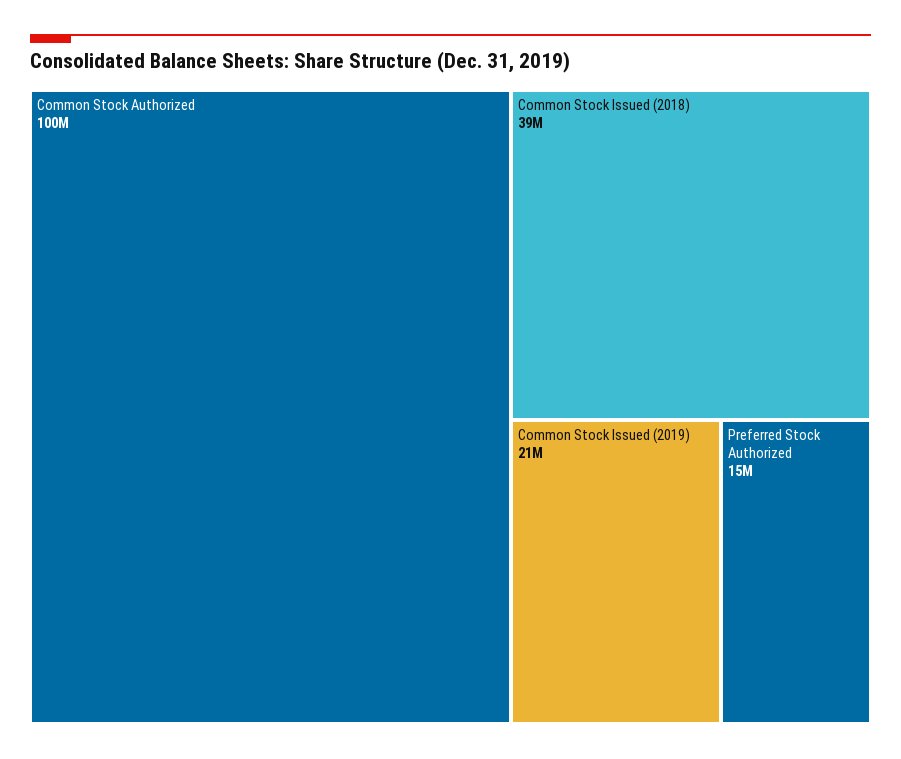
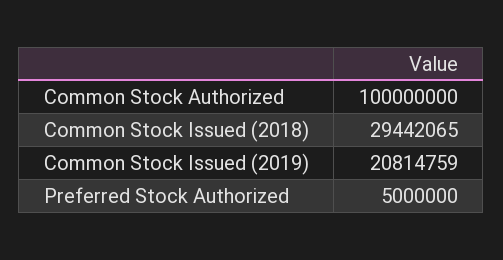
Common Stock Issued (2018): 39000000 -> 29442065
Preferred Stock Authorized: 15000000 -> 5000000

